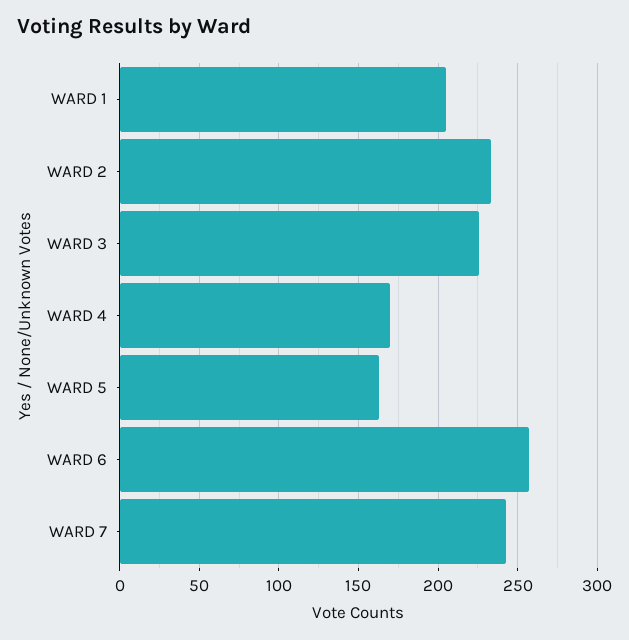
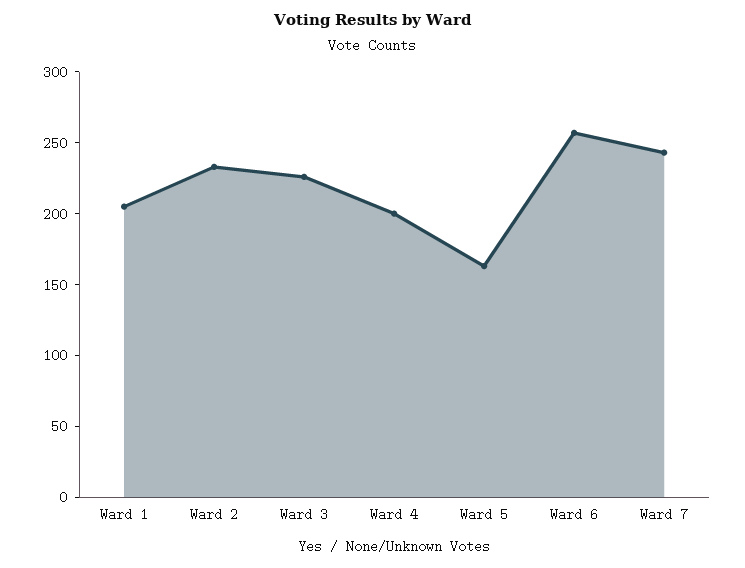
WARD 4: 170 -> 200

